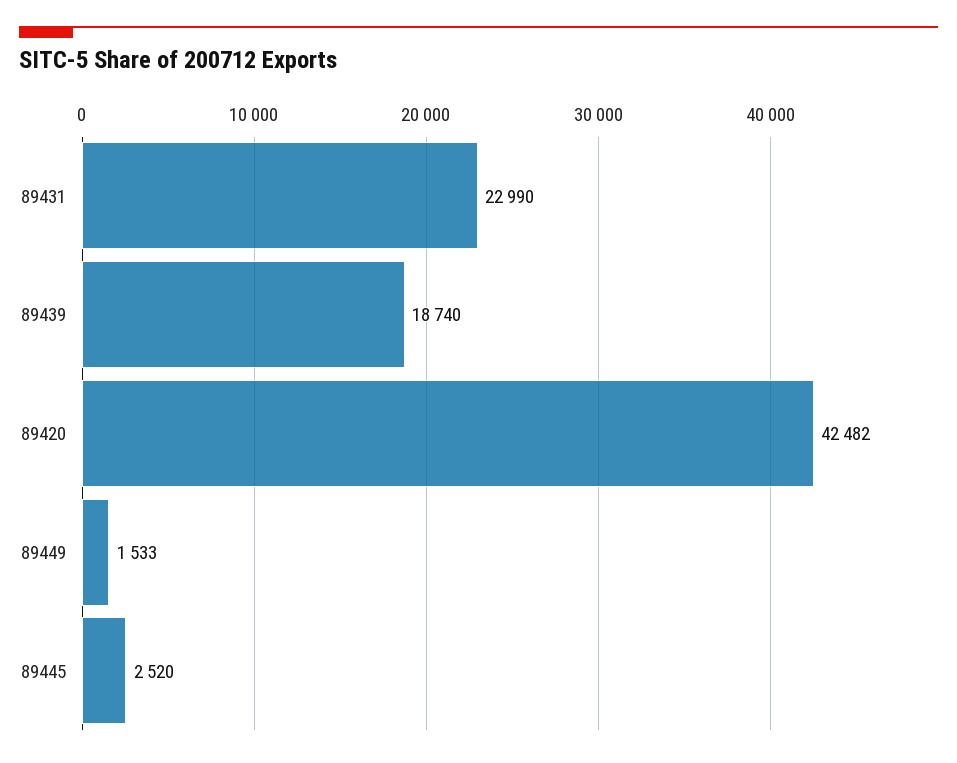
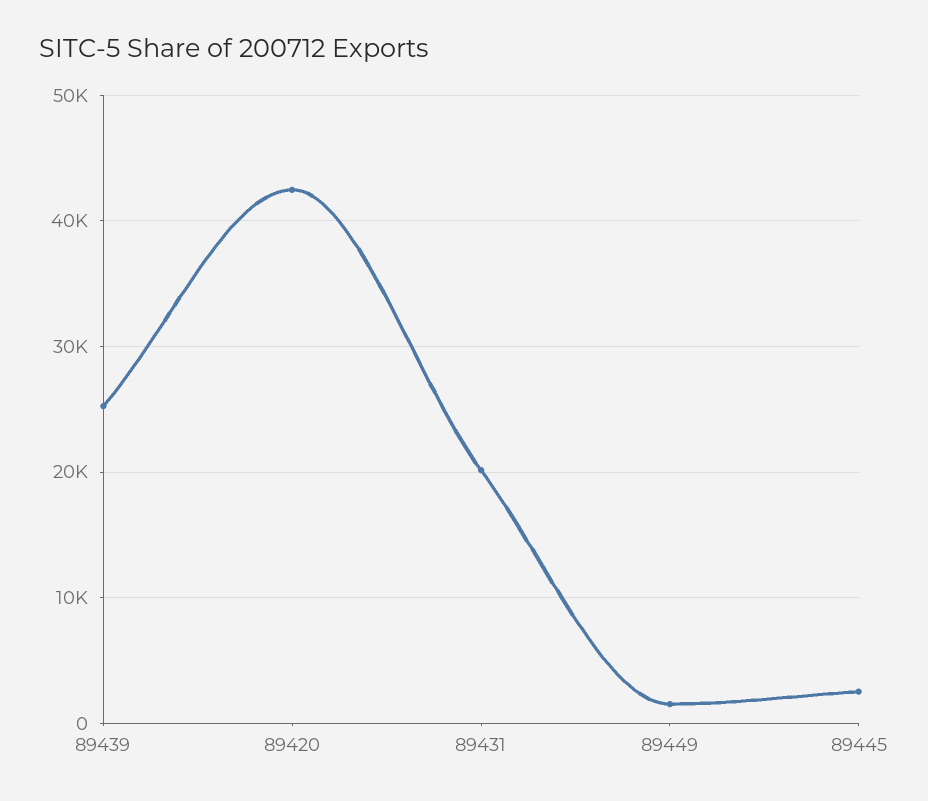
89431: 22990 -> 20000
89439: 18740 -> 25000

